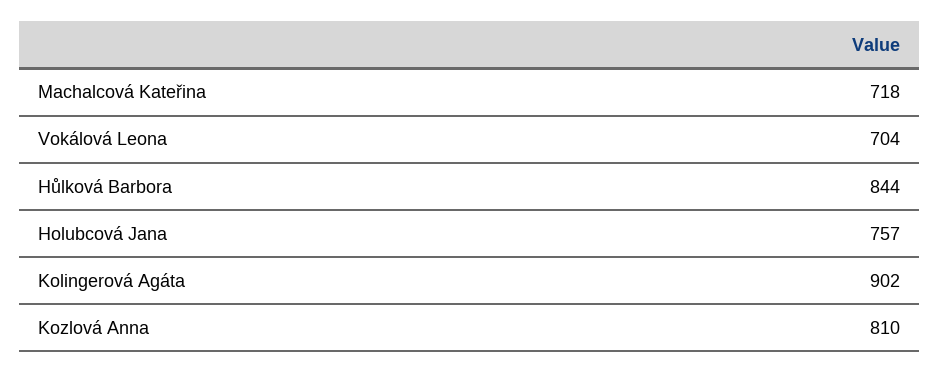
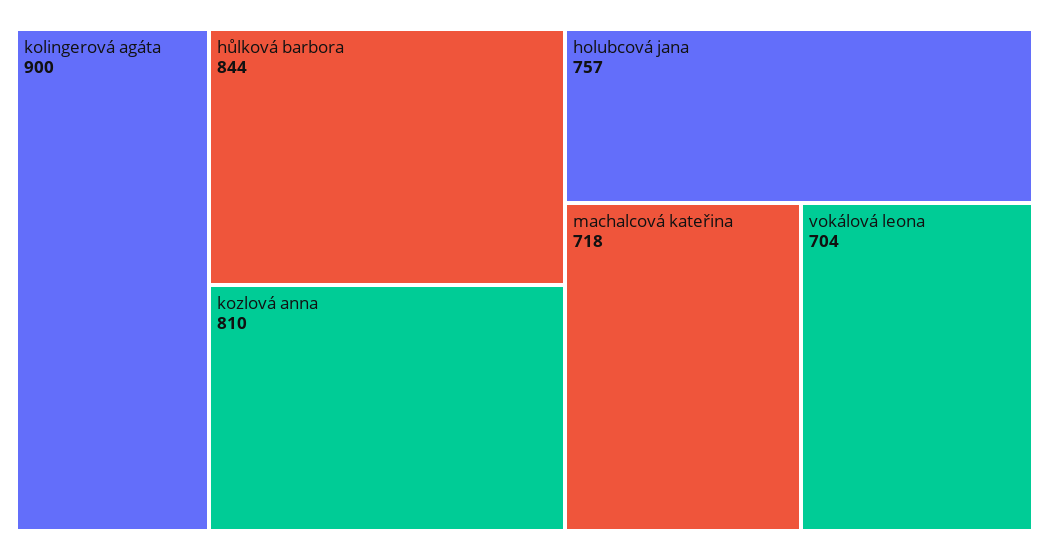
Kolingerová Agáta: 902 -> 900

